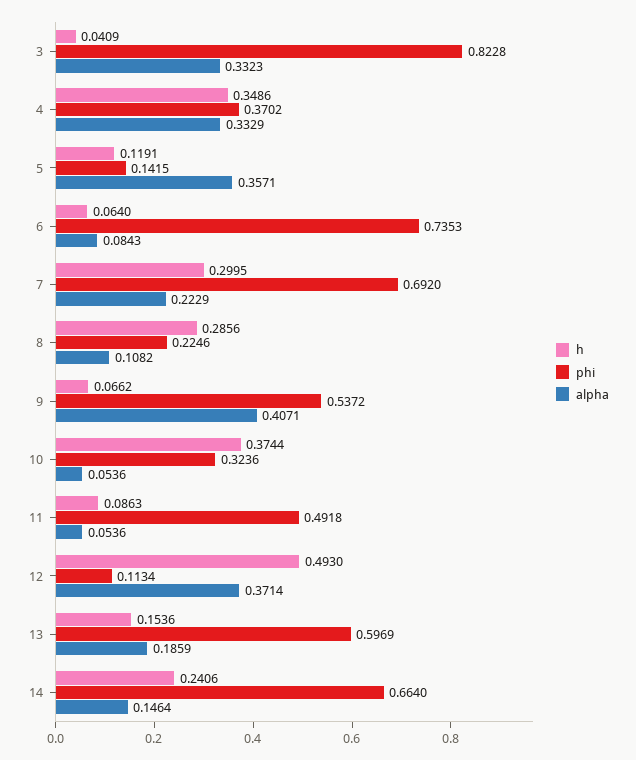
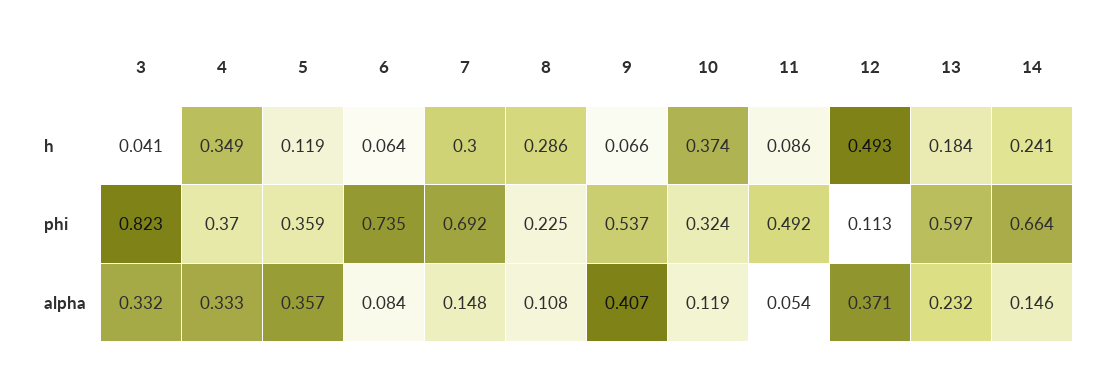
phi, 5: 0.1415 -> 0.359
alpha, 7: 0.2229 -> 0.148
alpha, 10: 0.0536 -> 0.119
h, 13: 0.1536 -> 0.184
alpha, 13: 0.1859 -> 0.232

